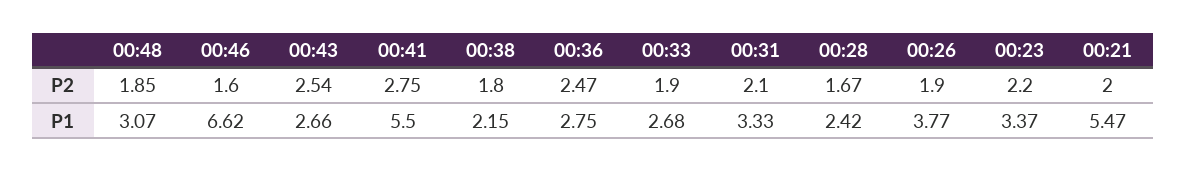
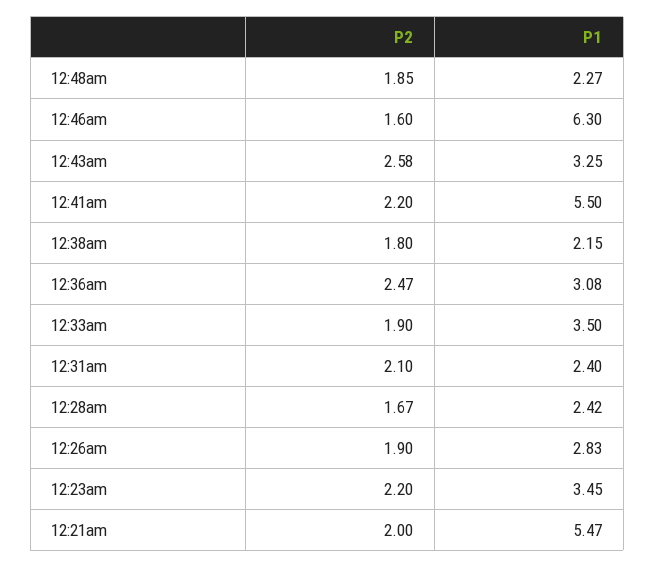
00:43, P2: 2.54 -> 2.58
00:41, P2: 2.75 -> 2.2
00:48, P1: 3.07 -> 2.27
00:46, P1: 6.62 -> 6.3
00:43, P1: 2.66 -> 3.25
00:36, P1: 2.75 -> 3.08
00:33, P1: 2.68 -> 3.5
00:31, P1: 3.33 -> 2.4
00:26, P1: 3.77 -> 2.83
00:23, P1: 3.37 -> 3.45

